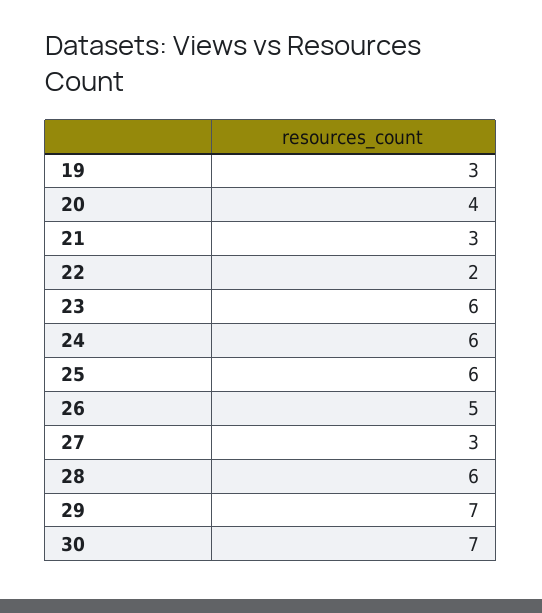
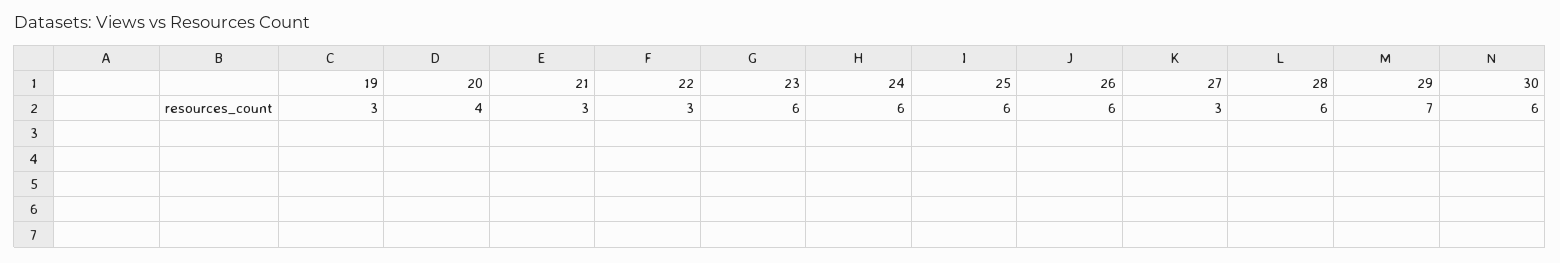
22: 2 -> 3
26: 5 -> 6
30: 7 -> 6

